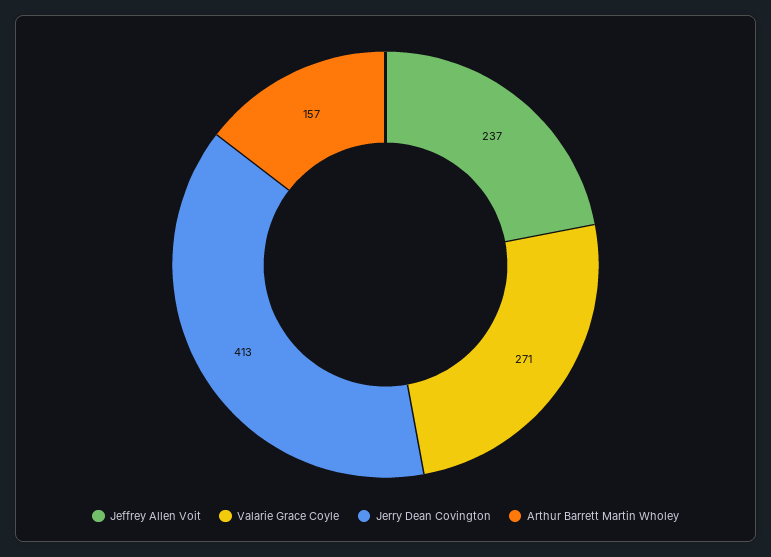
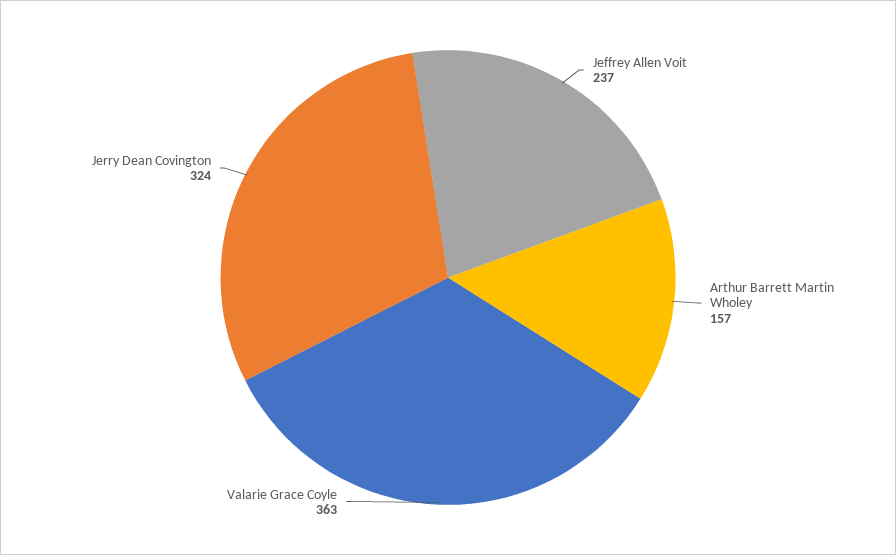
Valarie Grace Coyle: 271 -> 363
Jerry Dean Covington: 413 -> 324

